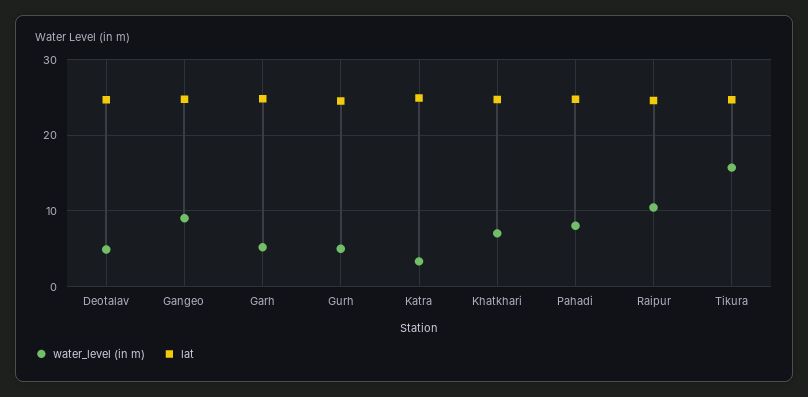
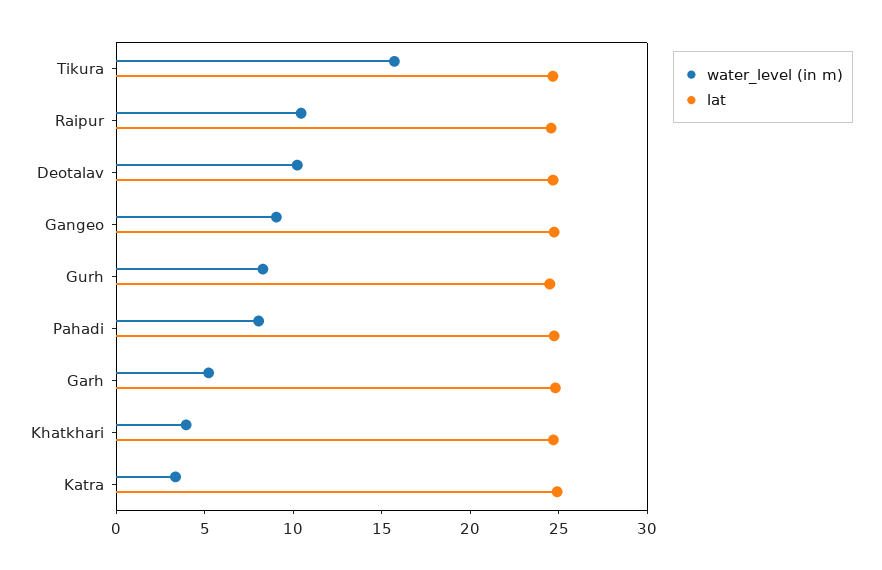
water_level (in m), Deotalav: 5 -> 10
water_level (in m), Gurh: 5 -> 8
water_level (in m), Khatkhari: 7 -> 4

